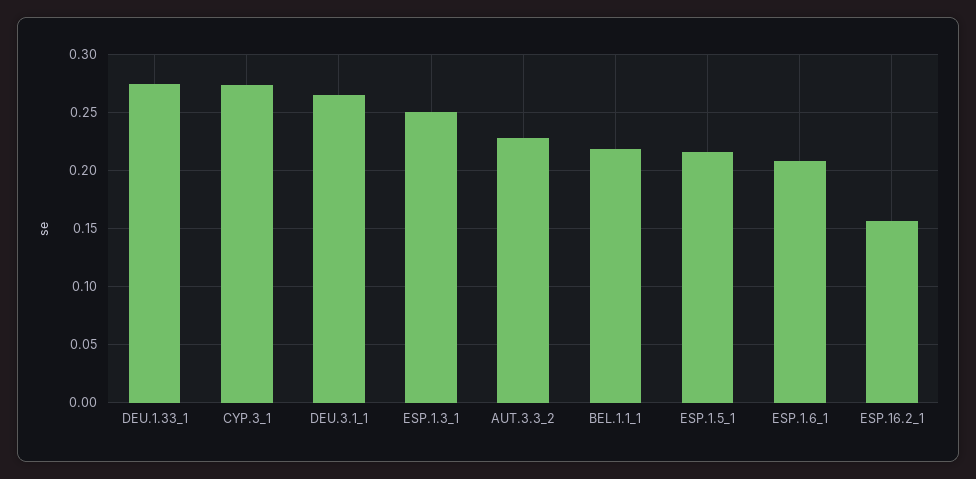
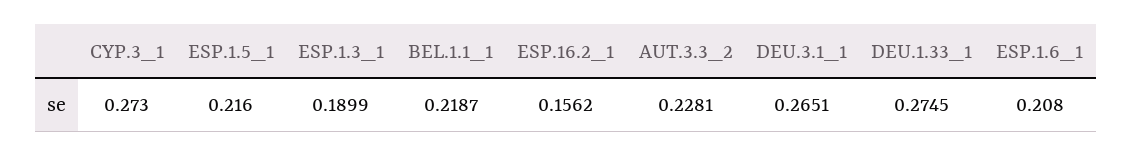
ESP.1.3_1: 0.25 -> 0.1899

